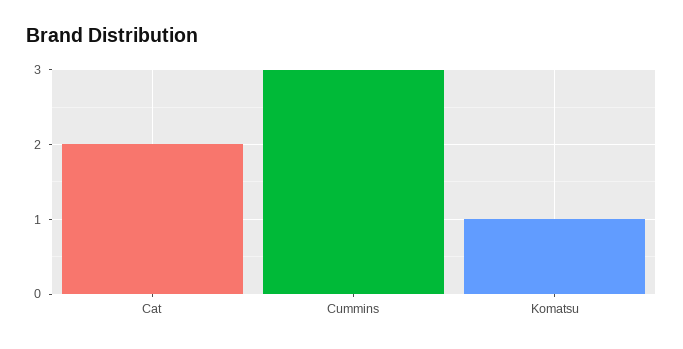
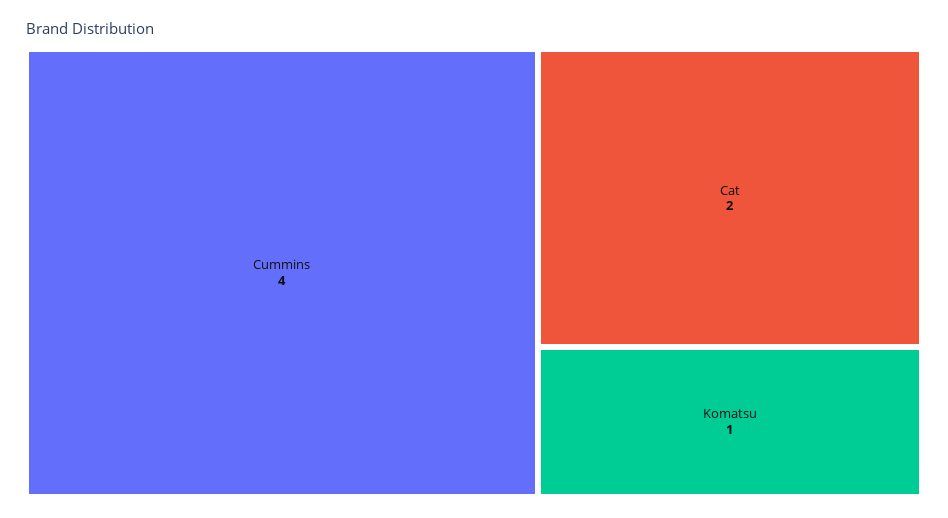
Cummins: 3 -> 4

